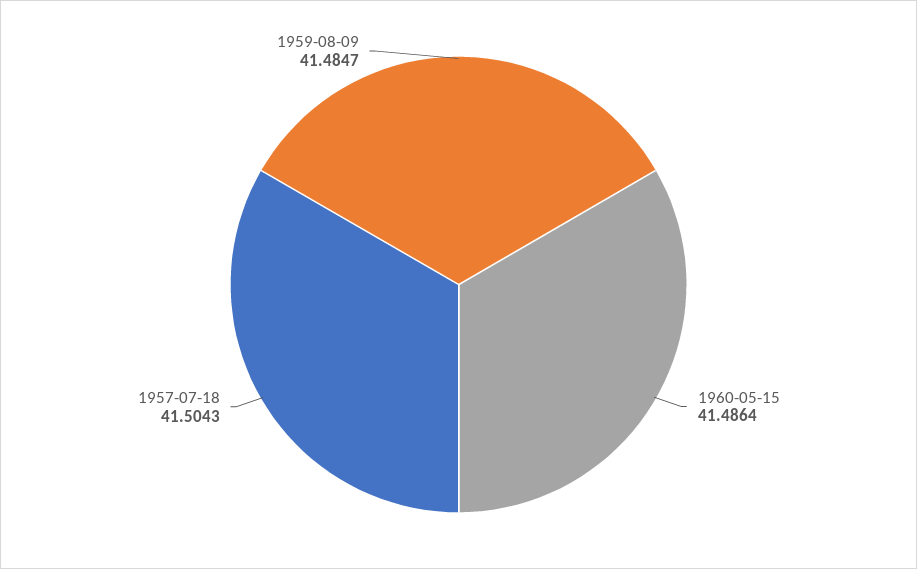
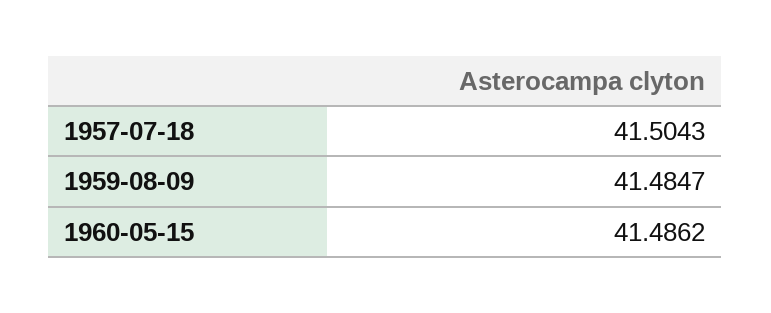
1960-05-15: 41.4864 -> 41.4862

